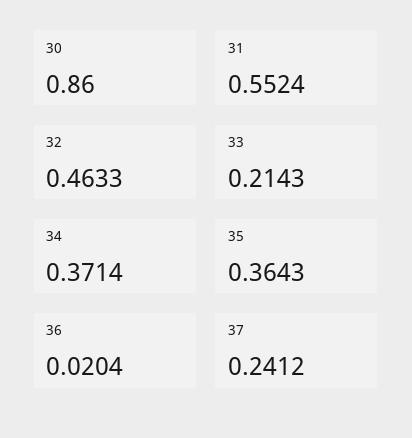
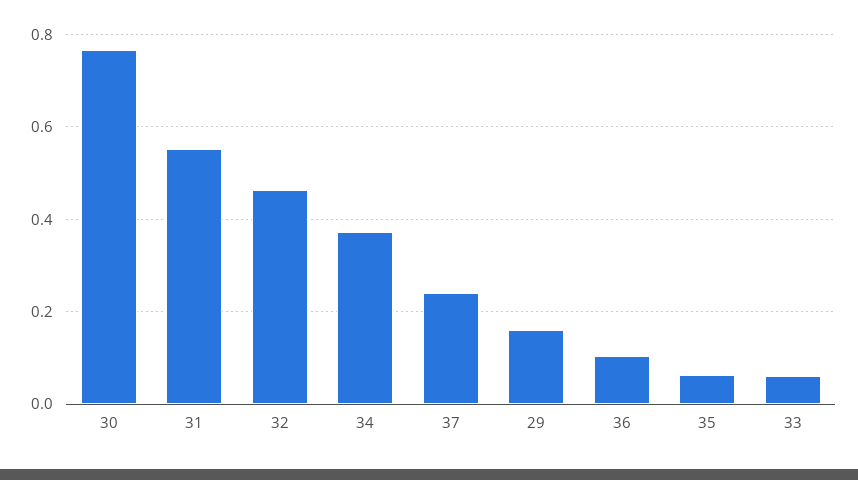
30: 0.86 -> 0.76
33: 0.2143 -> 0.06
35: 0.3643 -> 0.06
36: 0.0204 -> 0.1
29: none -> 0.16

